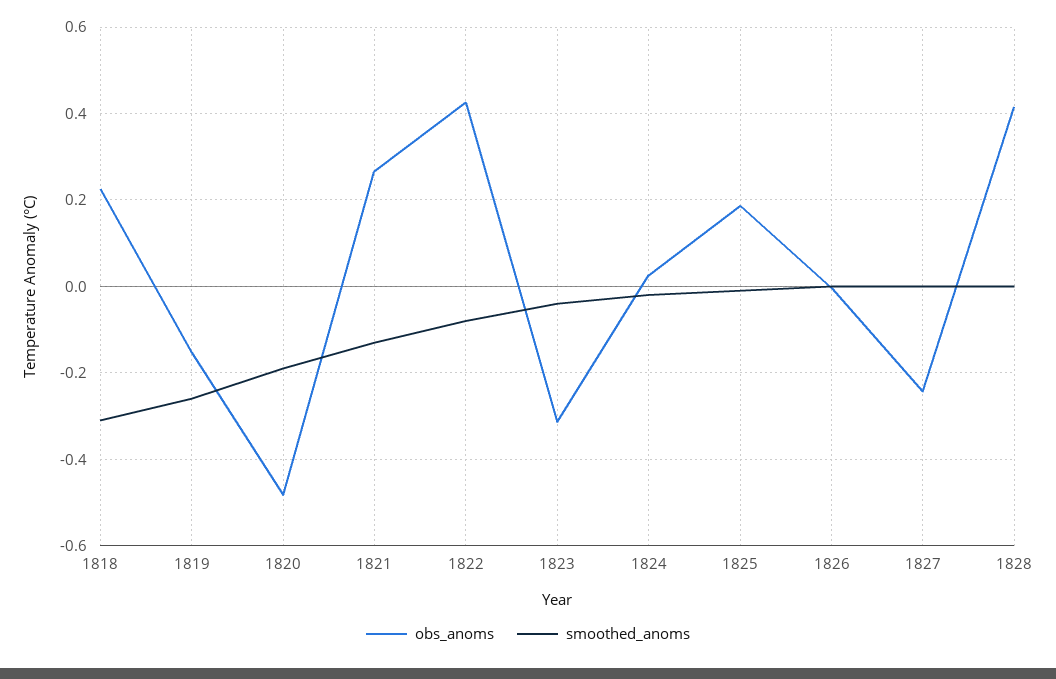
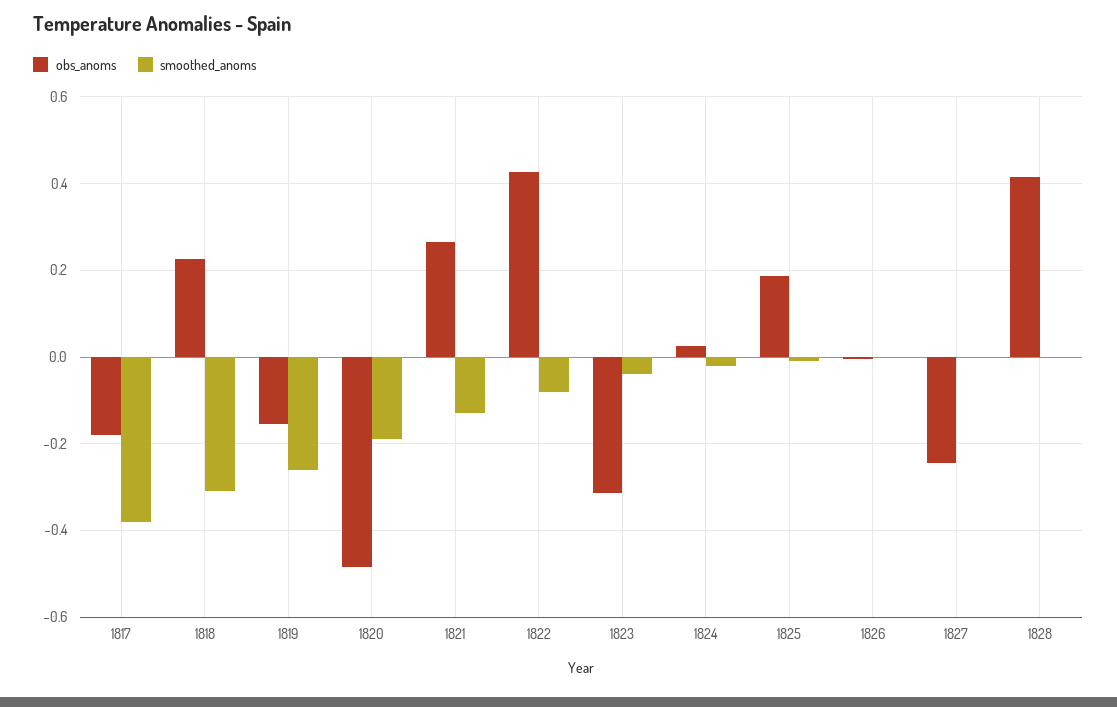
obs_anoms, 1817: none -> -0.18
smoothed_anoms, 1817: none -> -0.38

